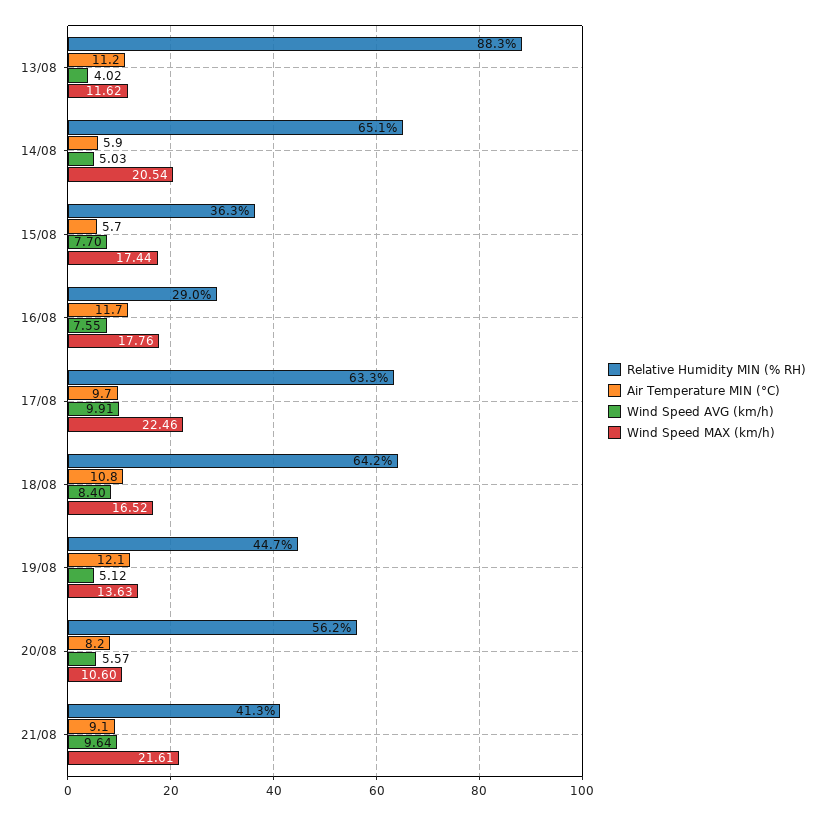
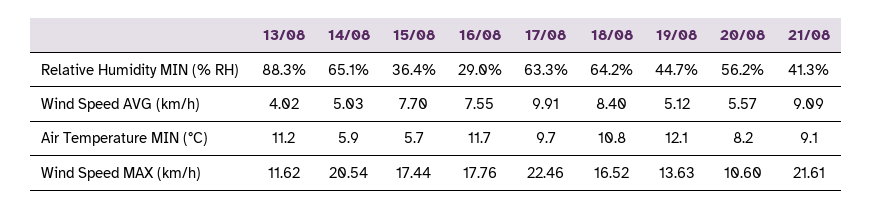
Relative Humidity MIN (% RH), 15/08: 36.3 -> 36.4
Wind Speed AVG (km/h), 21/08: 9.64 -> 9.09

